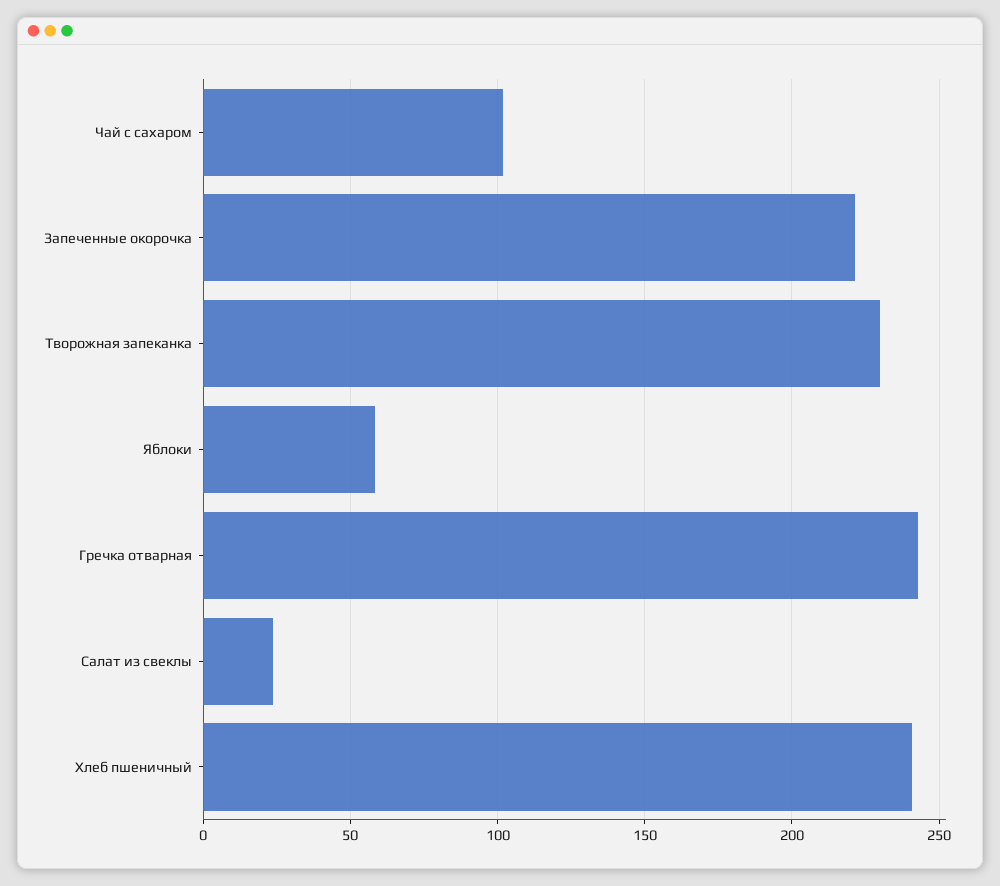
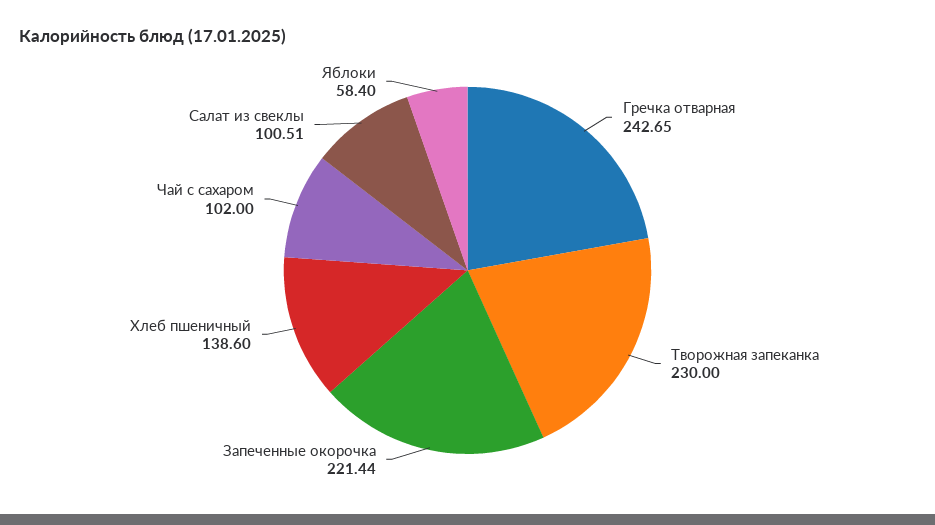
Салат из свеклы: 25 -> 100.51
Хлеб пшеничный: 240 -> 138.6

